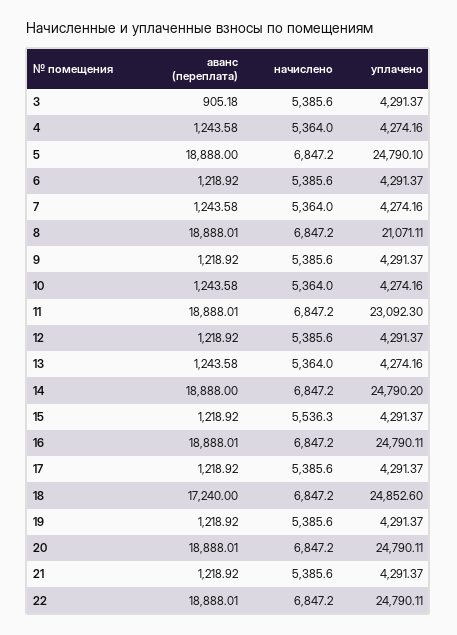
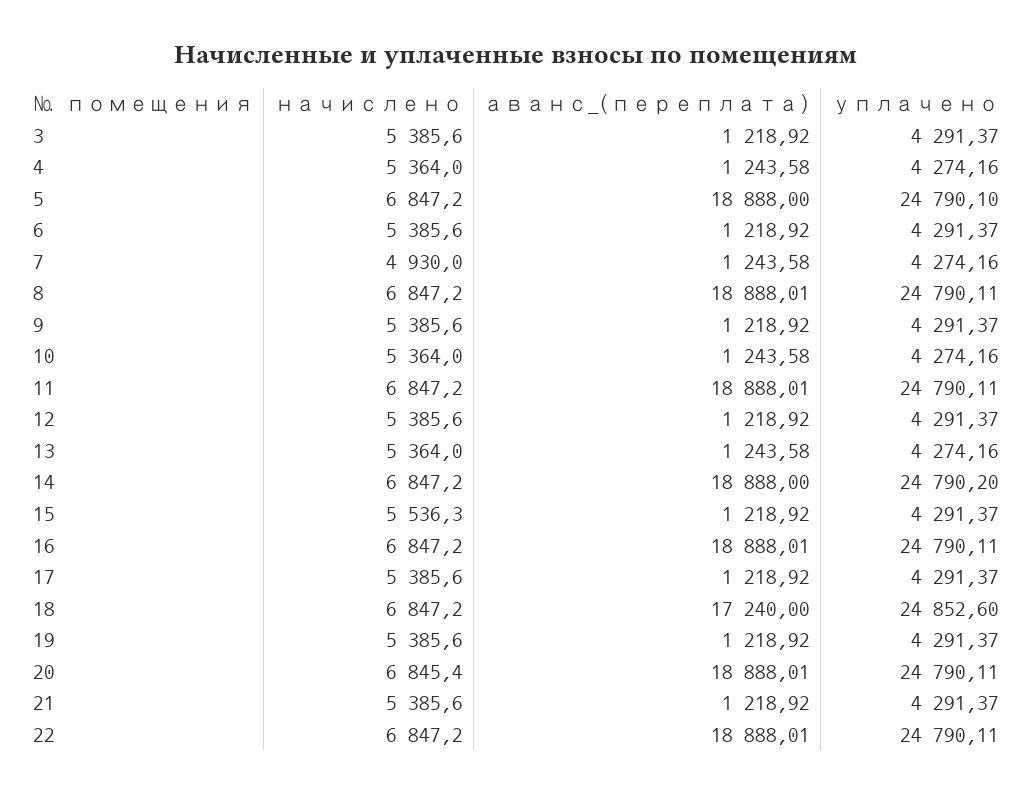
аванс (переплата), 3: 905.18 -> 1218.92
начислено, 7: 5364 -> 4930
уплачено, 8: 21071.11 -> 24790.11
уплачено, 11: 23092.3 -> 24790.11
начислено, 20: 6847.2 -> 6845.4

